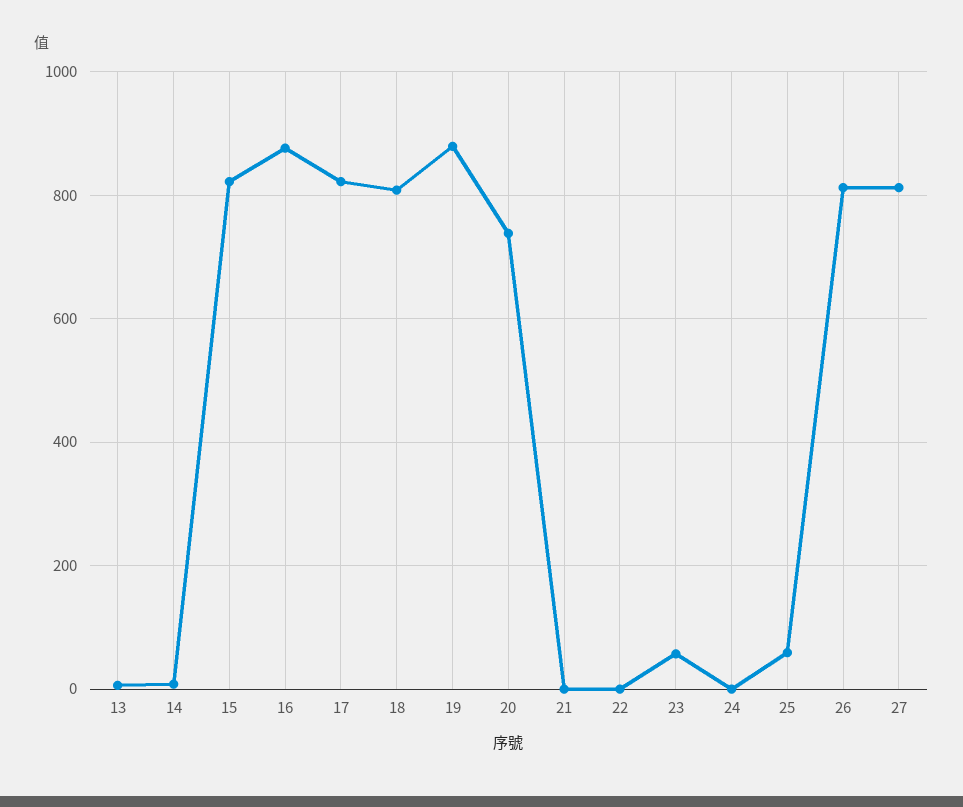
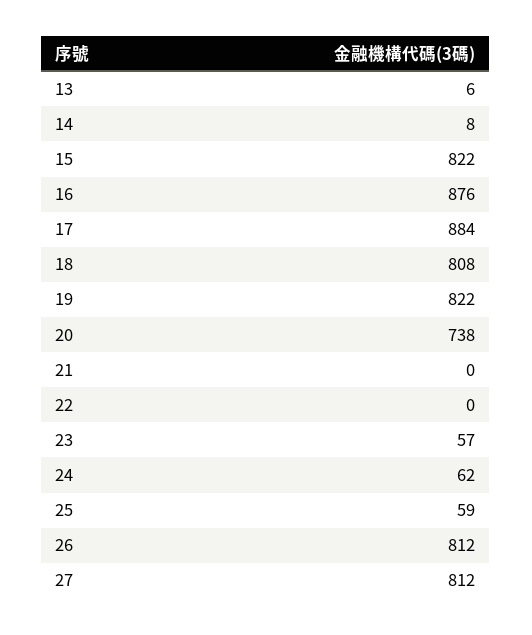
17: 820 -> 884
19: 880 -> 822
24: 0 -> 62

